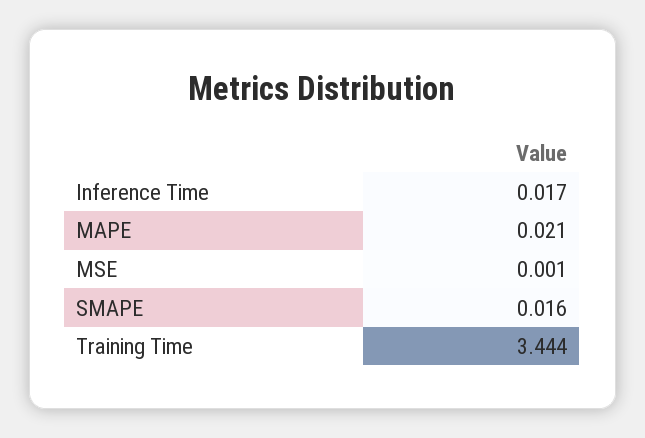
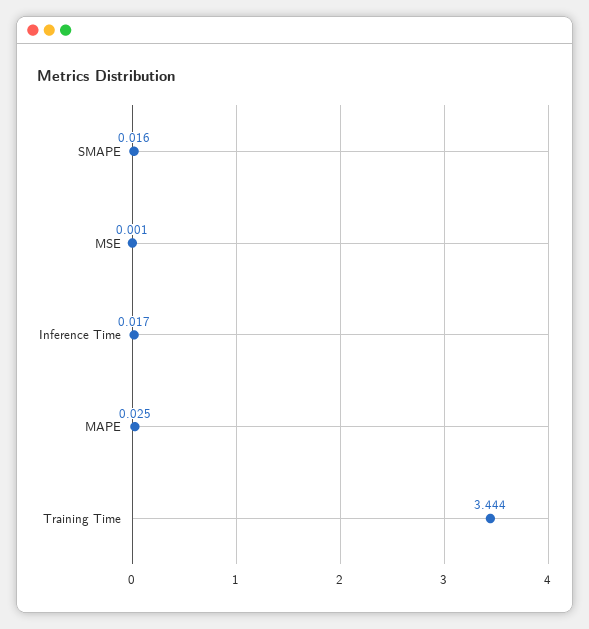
MAPE: 0.021 -> 0.025

